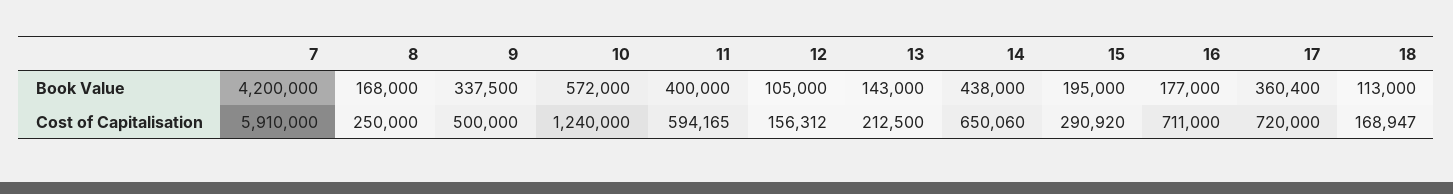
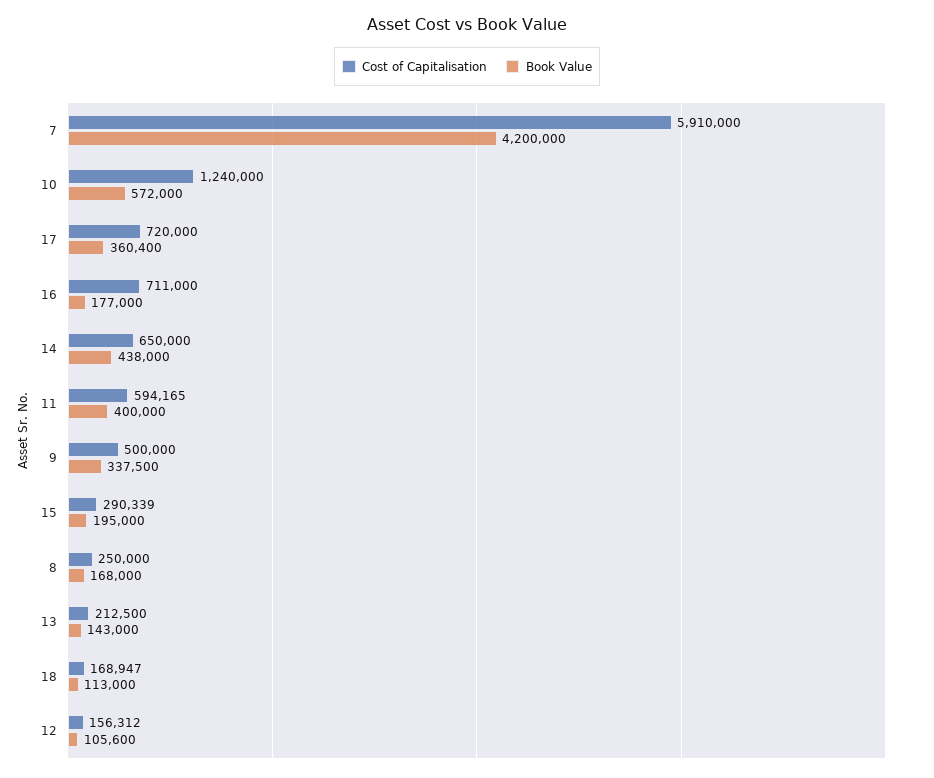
Book Value, 12: 105000 -> 105600
Cost of Capitalisation, 14: 650060 -> 650000
Cost of Capitalisation, 15: 290920 -> 290339

